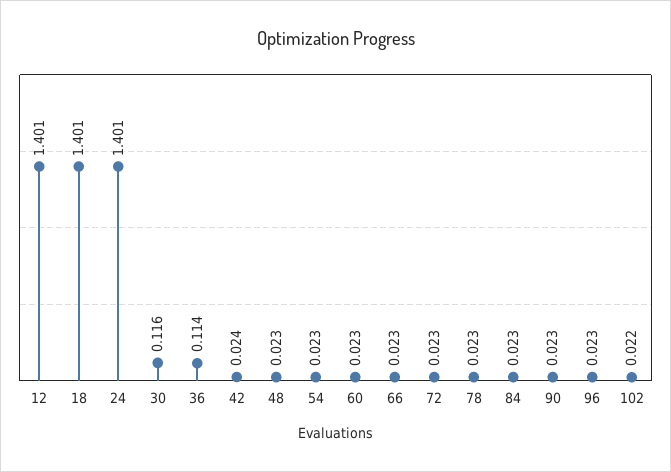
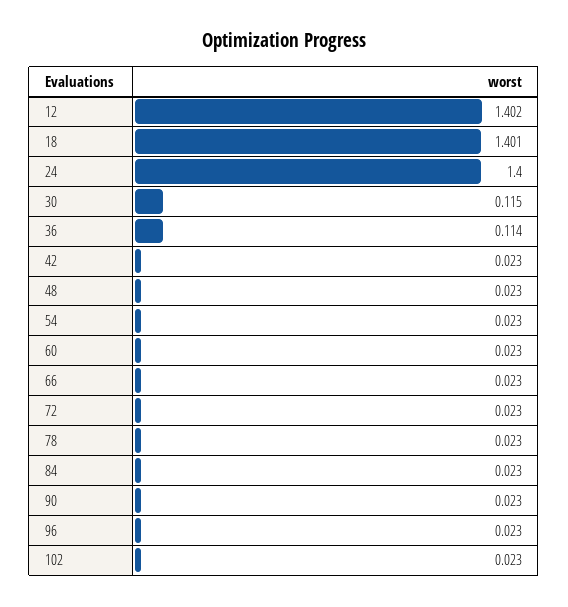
12: 1.401 -> 1.402
24: 1.401 -> 1.4
30: 0.116 -> 0.115
42: 0.024 -> 0.023
102: 0.022 -> 0.023

